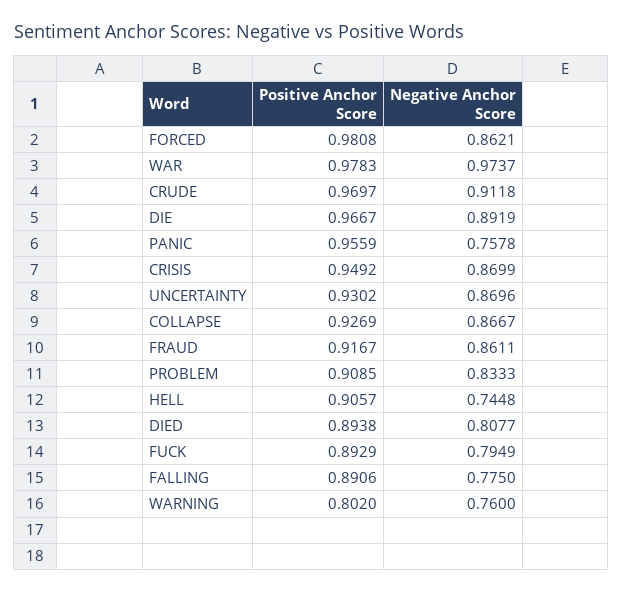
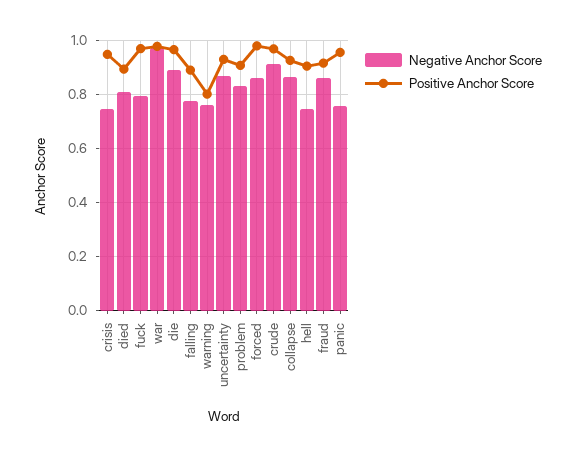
Negative Anchor Score, CRISIS: 0.8699 -> 0.75
Positive Anchor Score, FUCK: 0.8929 -> 0.975

